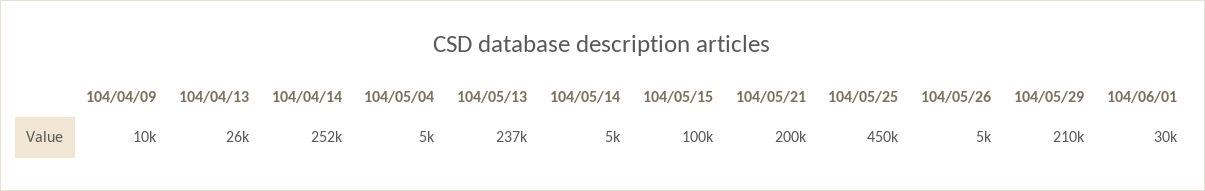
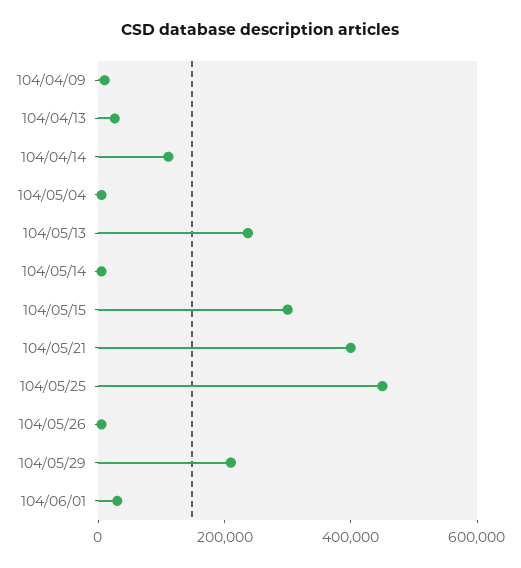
104/04/14: 252000 -> 100000
104/05/15: 100000 -> 300000
104/05/21: 200000 -> 400000

